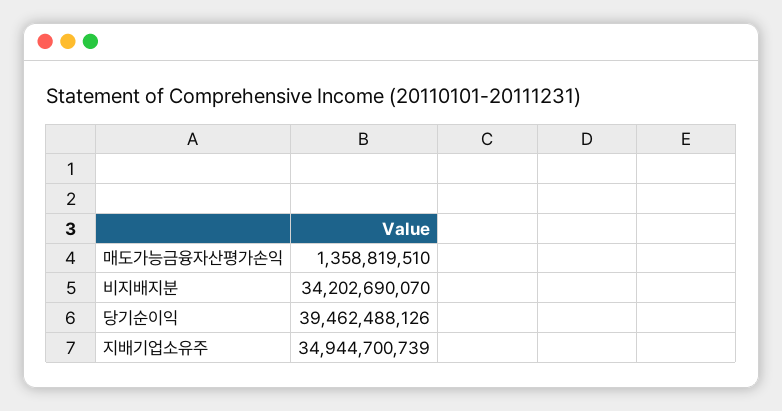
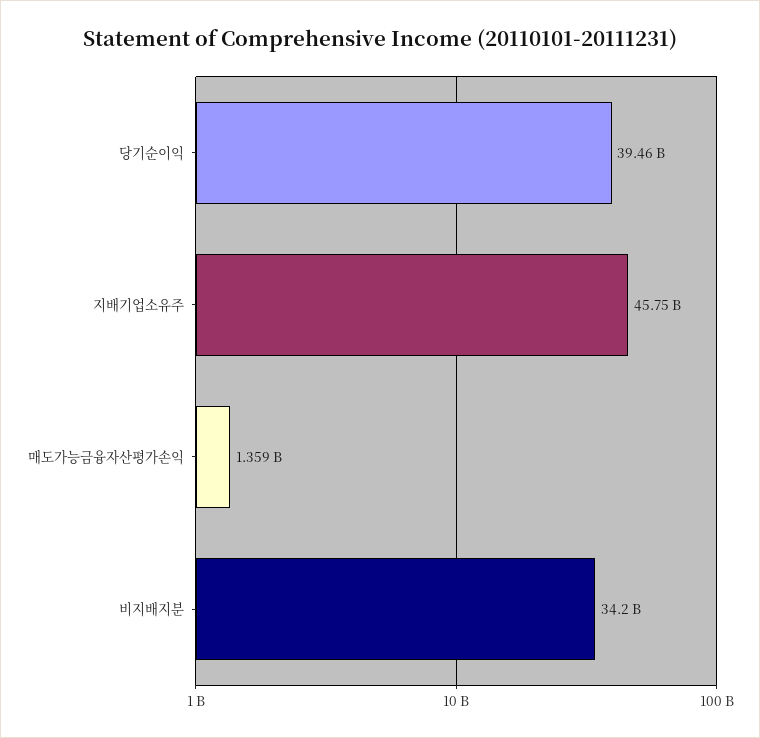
지배기업소유주: 34944700739 -> 45750000000

